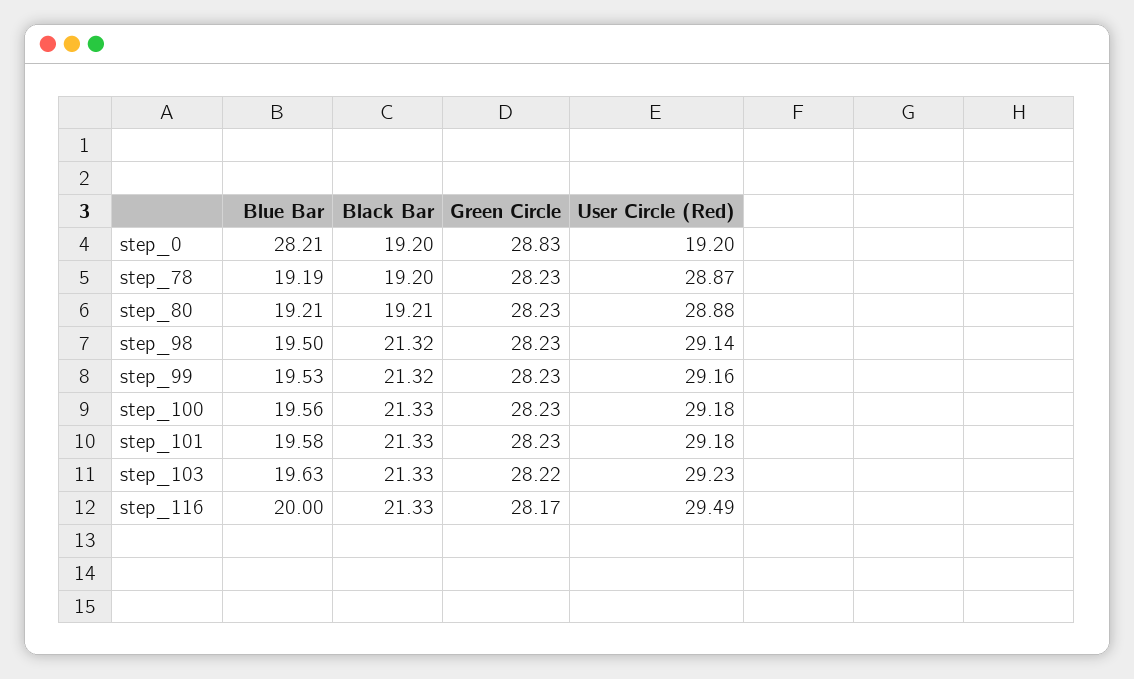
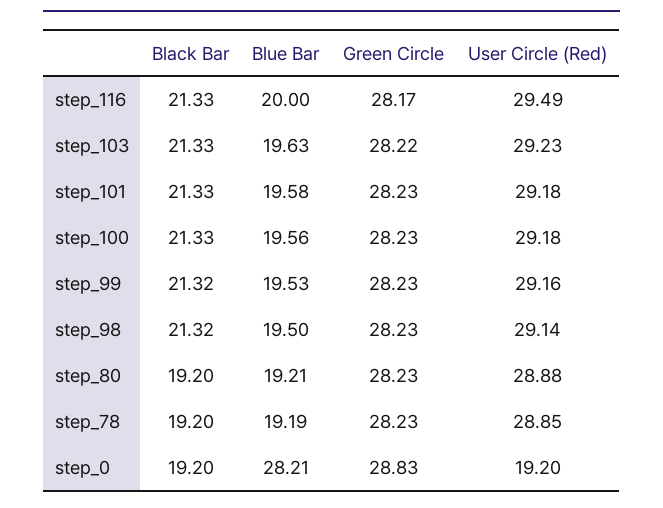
User Circle (Red), step_78: 28.87 -> 28.85
Black Bar, step_80: 19.21 -> 19.2

